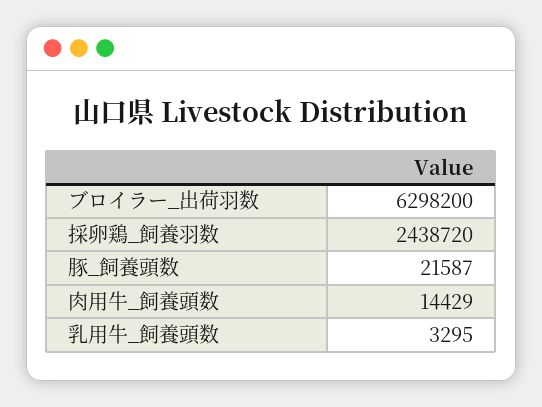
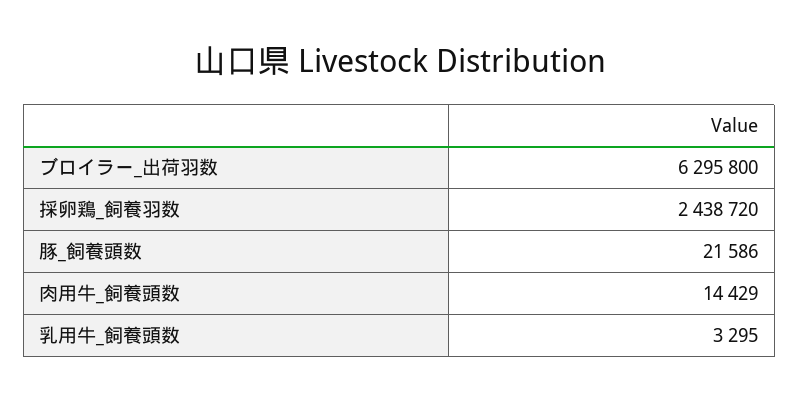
ブロイラー_出荷羽数: 6298200 -> 6295800
豚_飼養頭数: 21587 -> 21586

